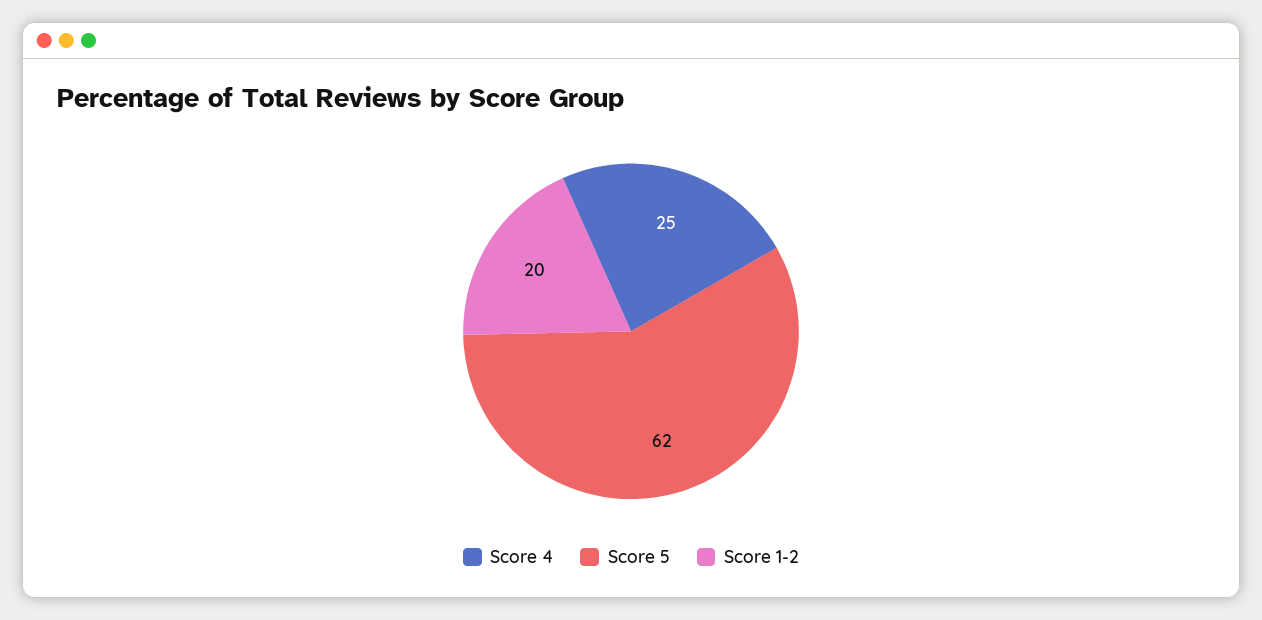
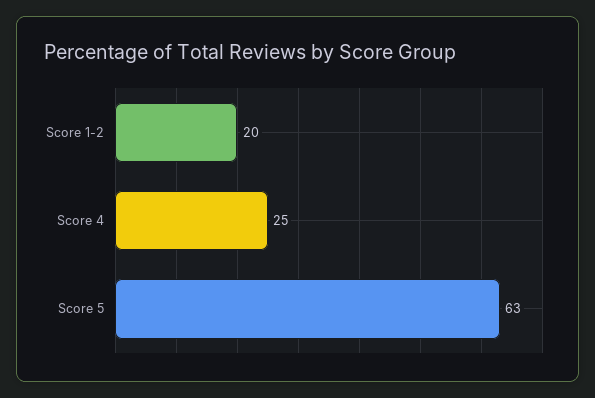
Score 5: 62 -> 63

